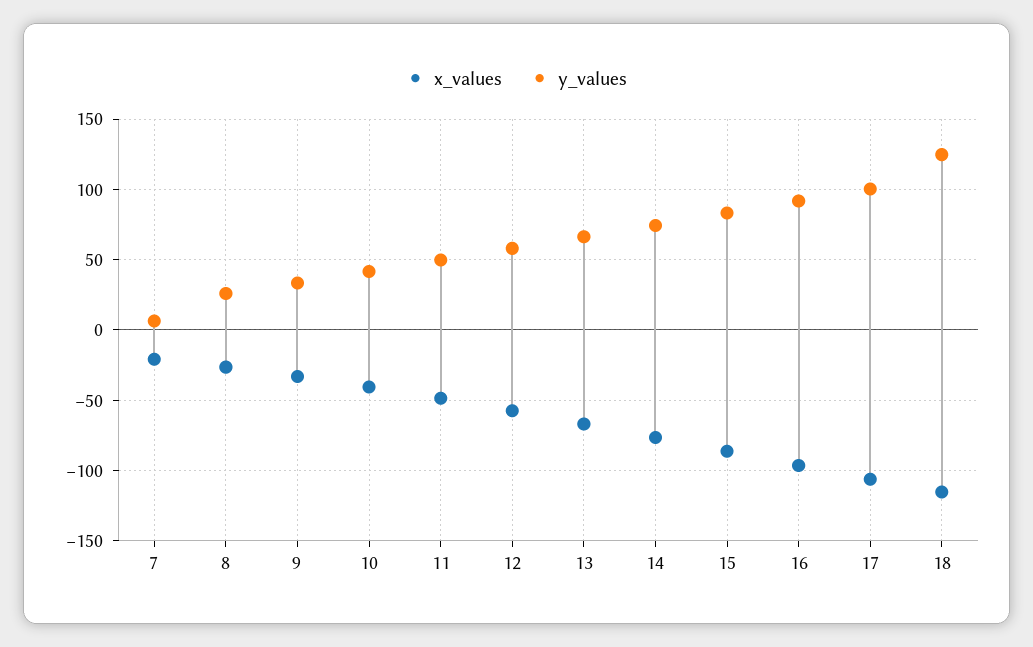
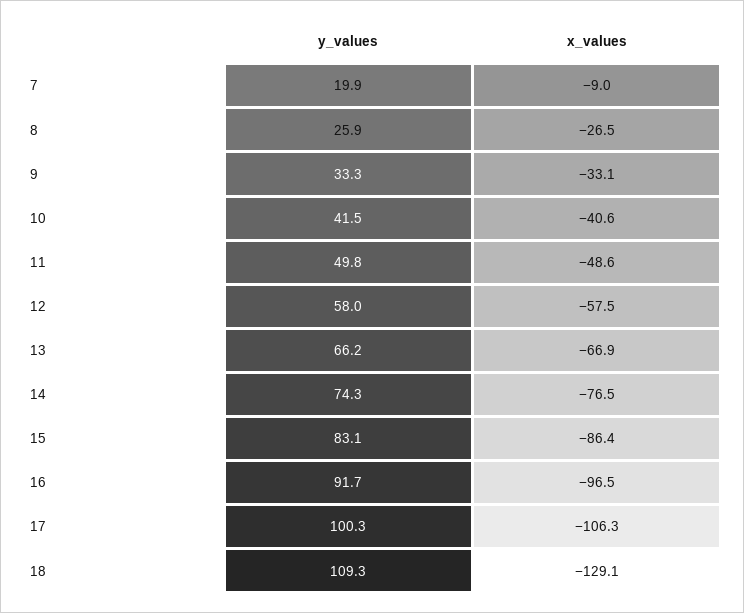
x_values, 7: -20 -> -9
y_values, 7: 5 -> 19.9
x_values, 18: -115 -> -129.1
y_values, 18: 125 -> 109.3

